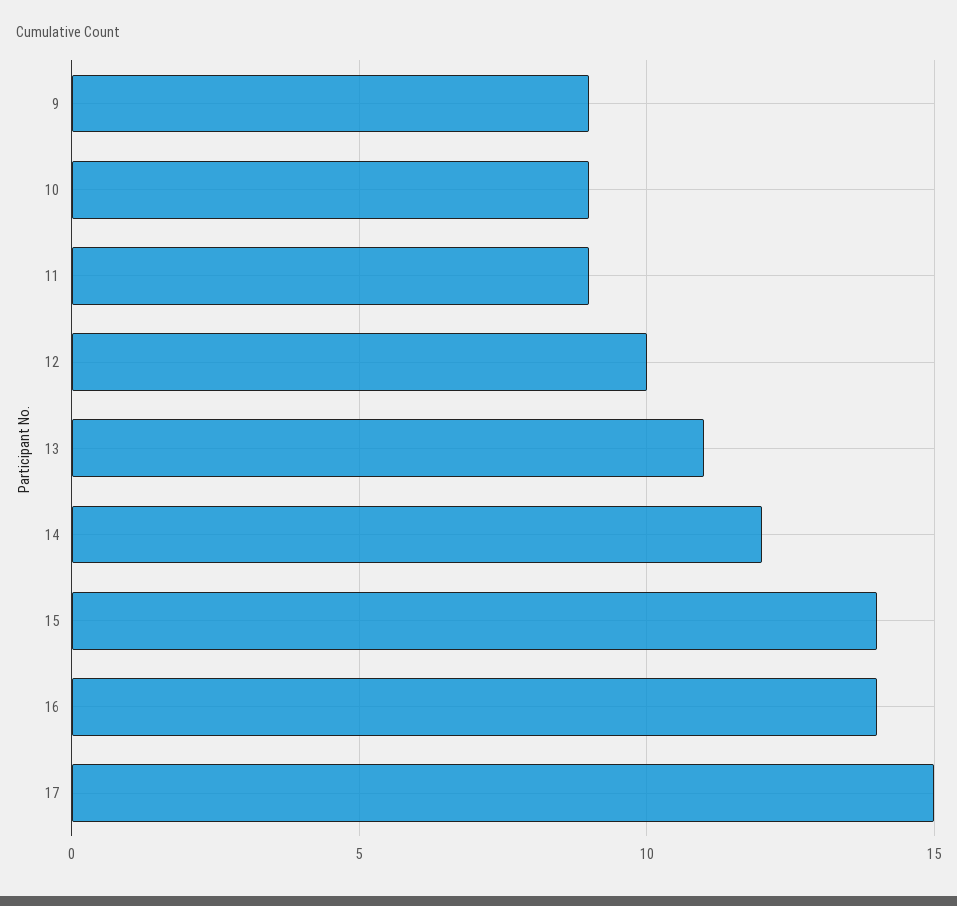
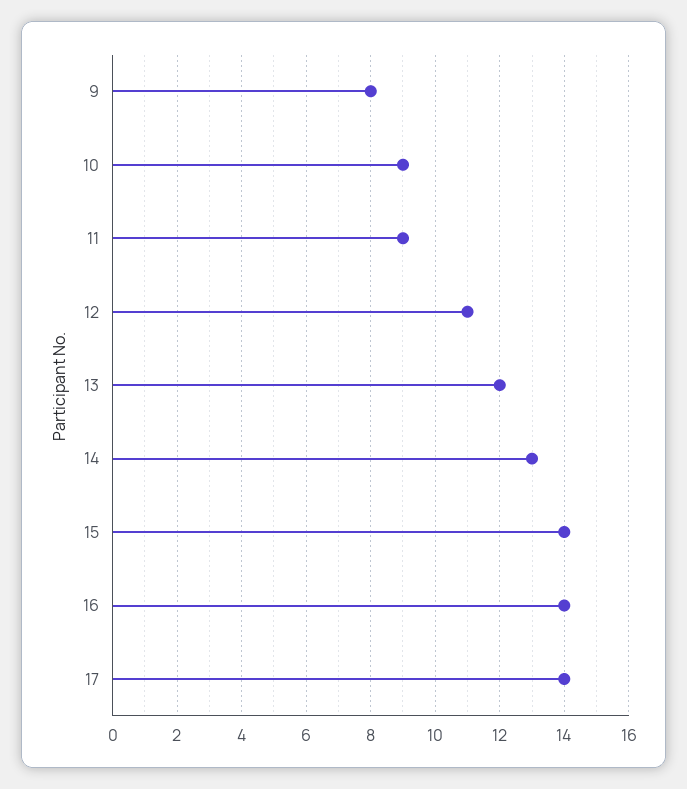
9: 9 -> 8
12: 10 -> 11
13: 11 -> 12
14: 12 -> 13
17: 15 -> 14

